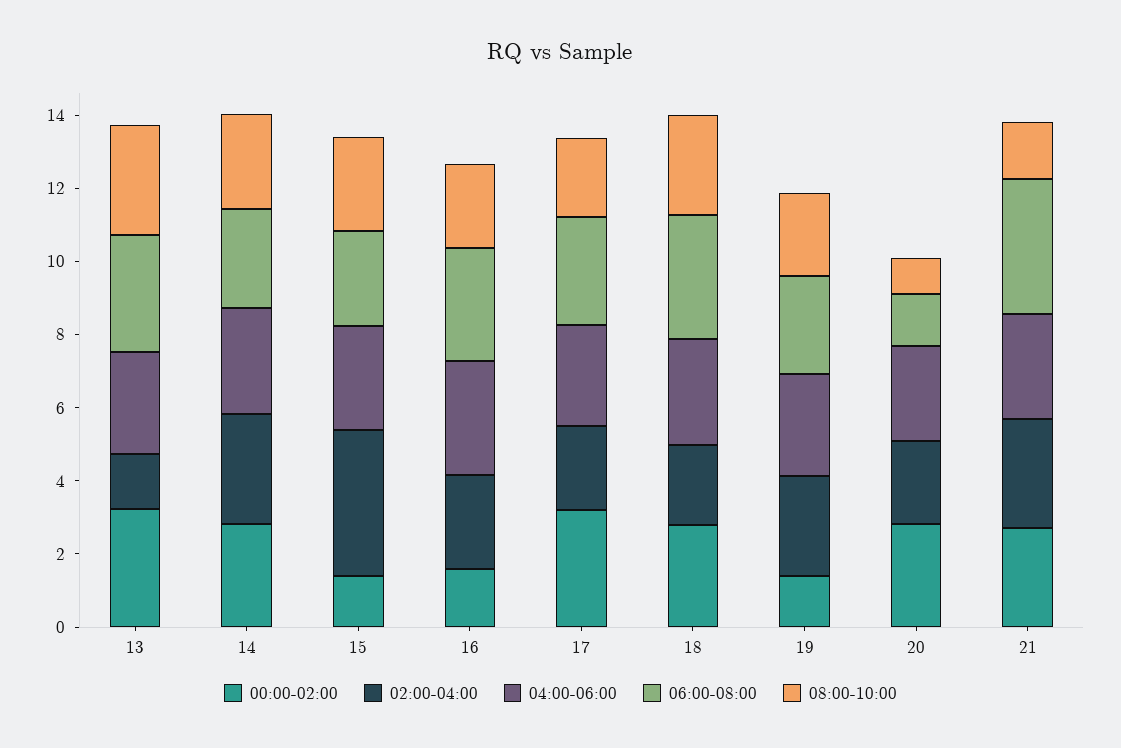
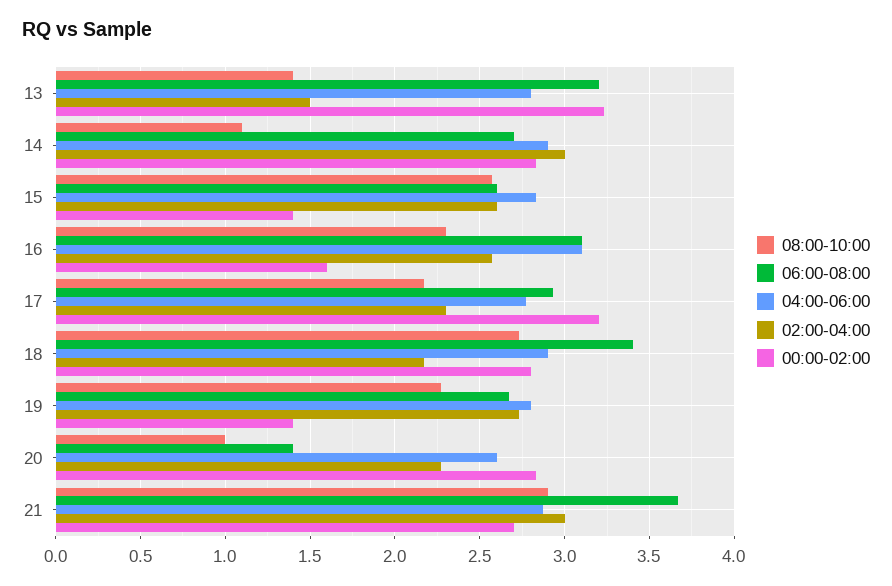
08:00-10:00, 13: 3 -> 1.4
08:00-10:00, 14: 2.5 -> 1.1
02:00-04:00, 15: 4 -> 2.6
08:00-10:00, 21: 1.5 -> 2.9

